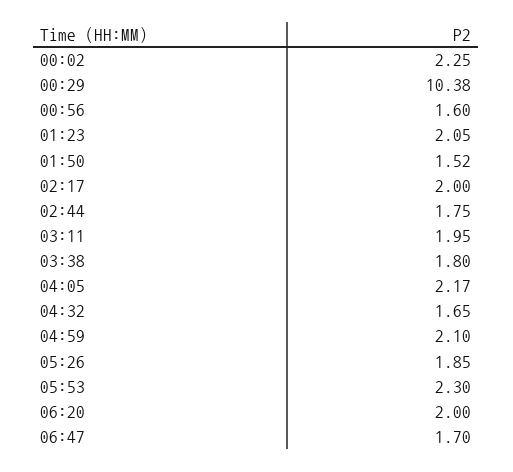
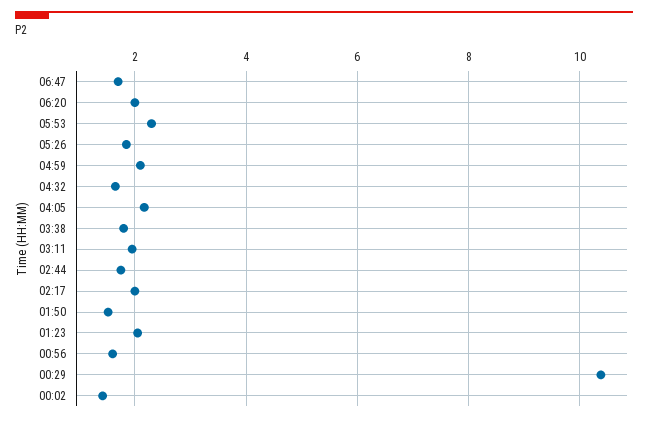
00:02: 2.25 -> 1.4

